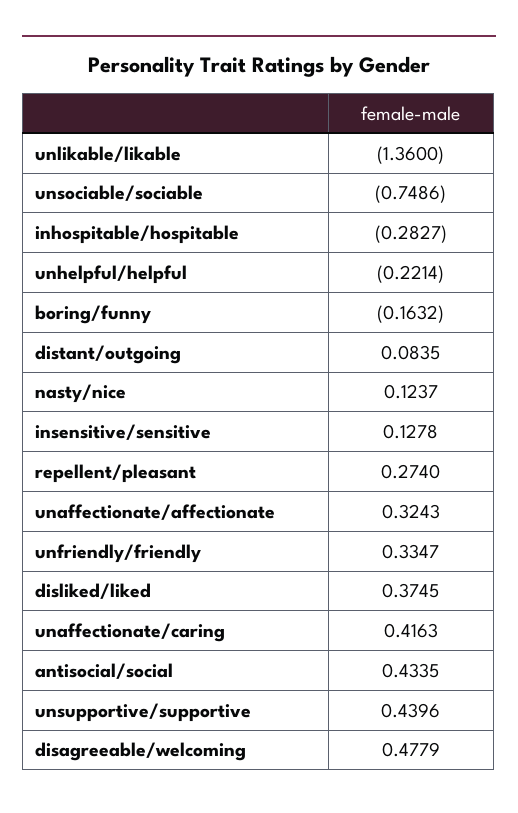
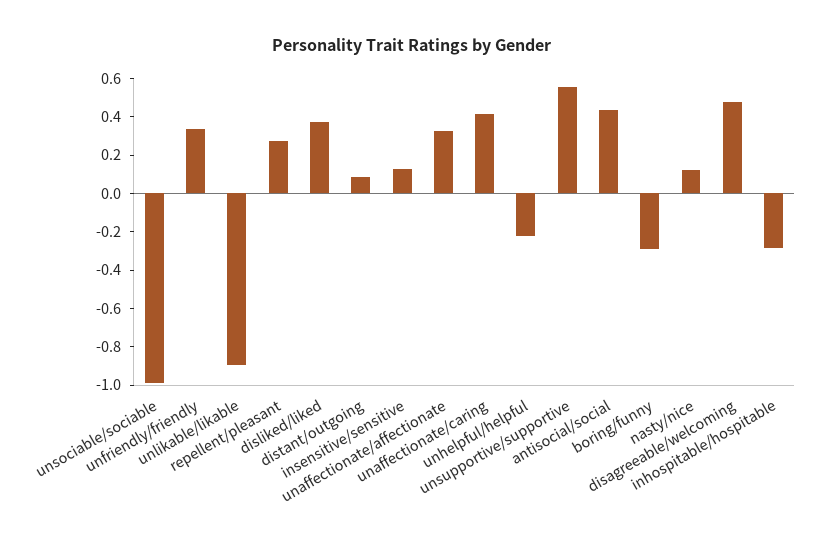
unlikable/likable: -1.36 -> -0.9
unsociable/sociable: -0.7486 -> -1
boring/funny: -0.1632 -> -0.3
unsupportive/supportive: 0.4396 -> 0.55

